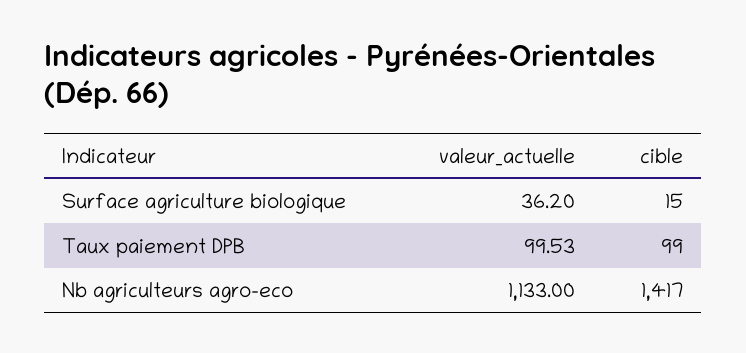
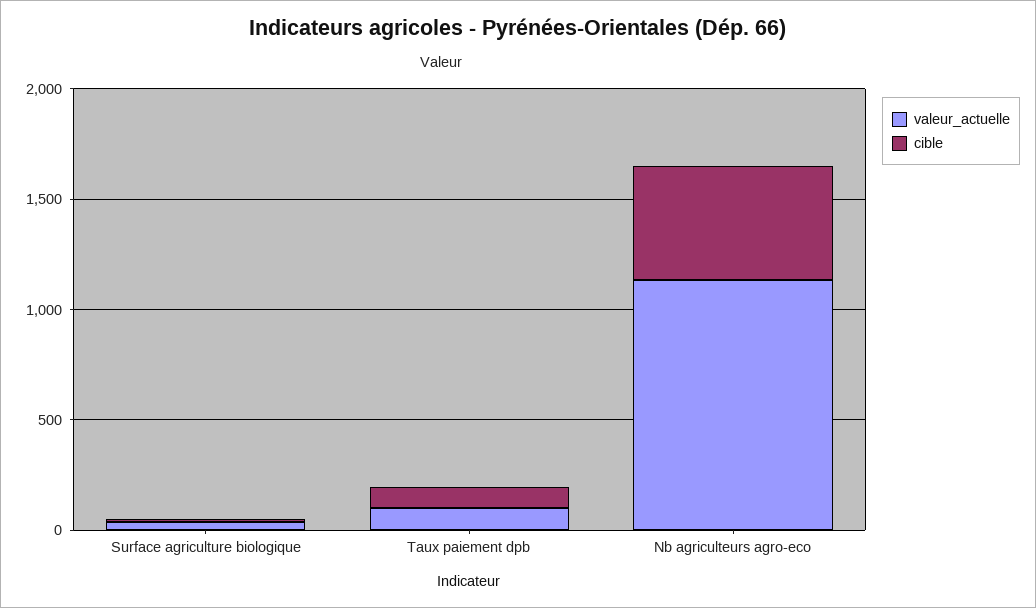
cible, Nb agriculteurs agro-eco: 1417 -> 500

